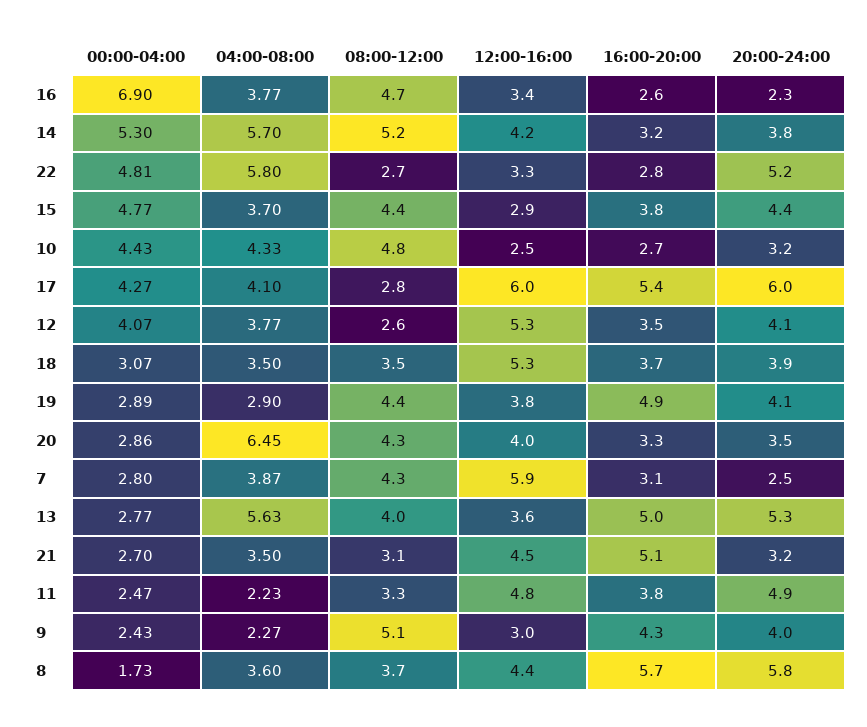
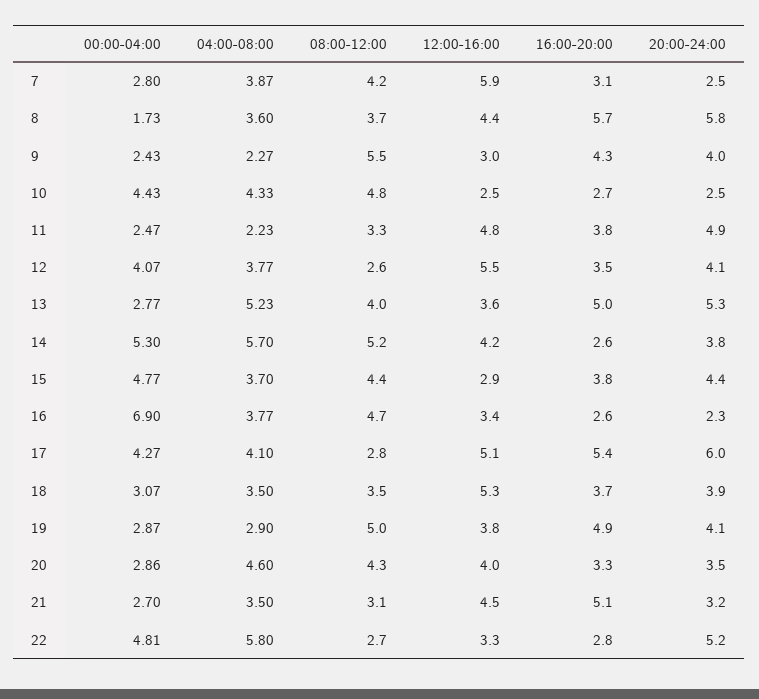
16:00-20:00, 14: 3.2 -> 2.6
20:00-24:00, 10: 3.2 -> 2.5
12:00-16:00, 17: 6 -> 5.1
12:00-16:00, 12: 5.3 -> 5.5
00:00-04:00, 19: 2.89 -> 2.87
08:00-12:00, 19: 4.4 -> 5
04:00-08:00, 20: 6.45 -> 4.6
08:00-12:00, 7: 4.3 -> 4.2
04:00-08:00, 13: 5.63 -> 5.23
08:00-12:00, 9: 5.1 -> 5.5

